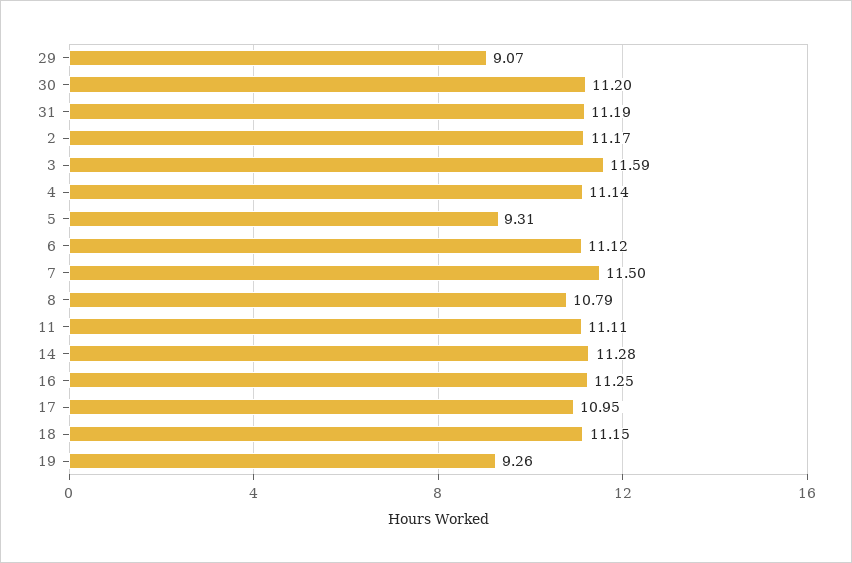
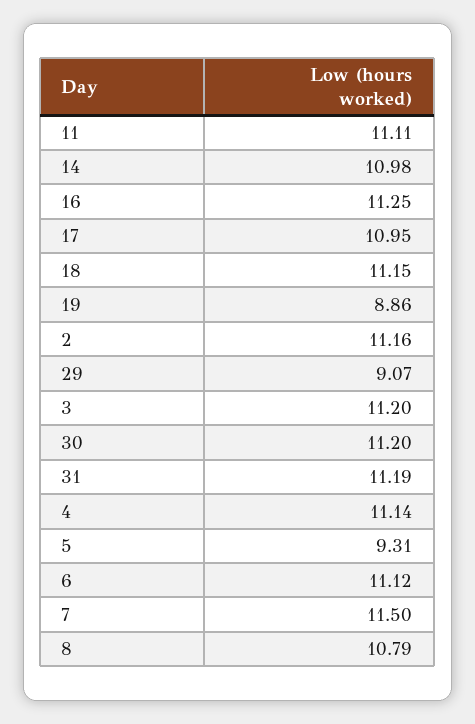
2: 11.17 -> 11.16
3: 11.59 -> 11.2
14: 11.28 -> 10.98
19: 9.26 -> 8.86

